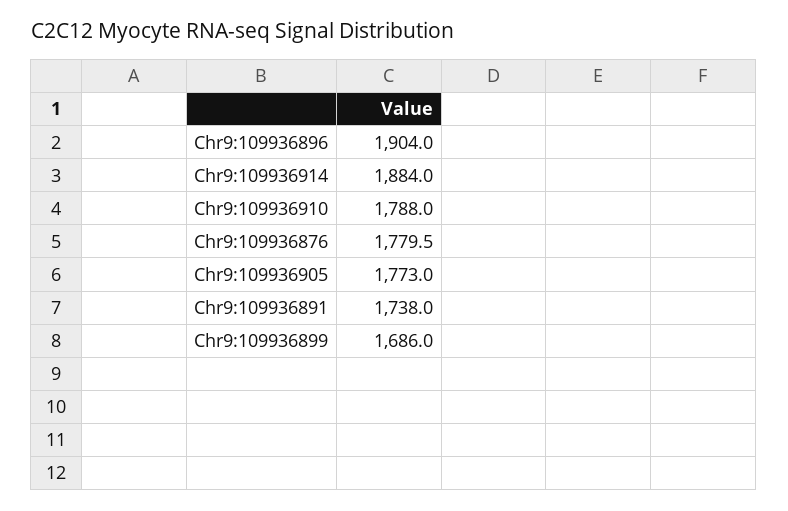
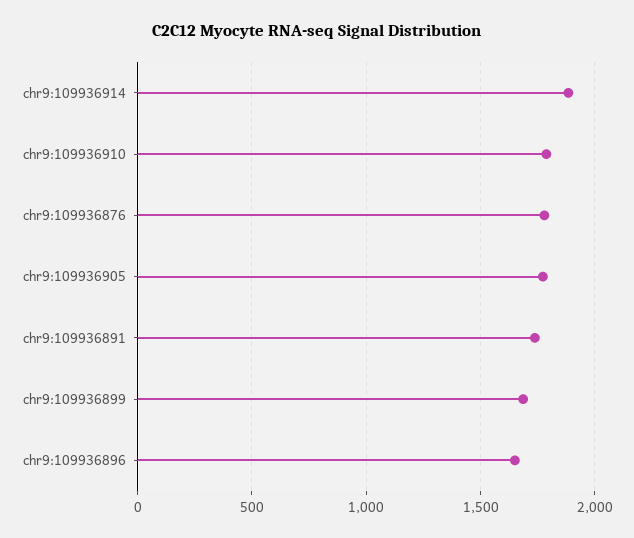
Chr9:109936896: 1904 -> 1650

